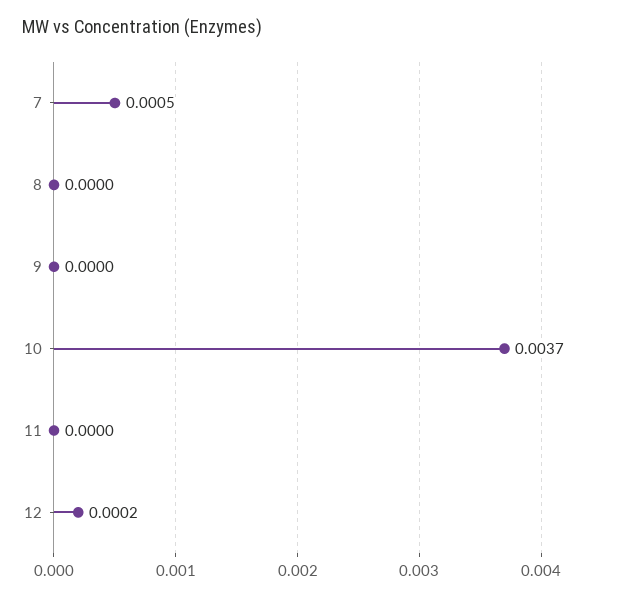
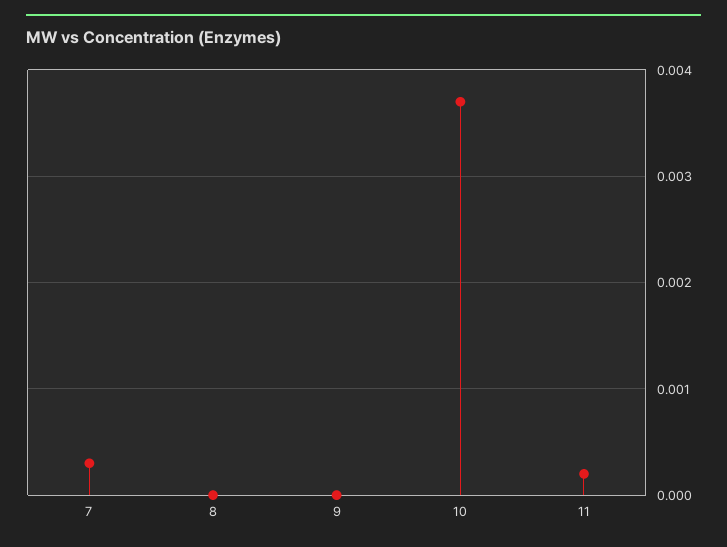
7: 0.0005 -> 0.0003
11: 0 -> 0.0002
12: 0.0002 -> none

